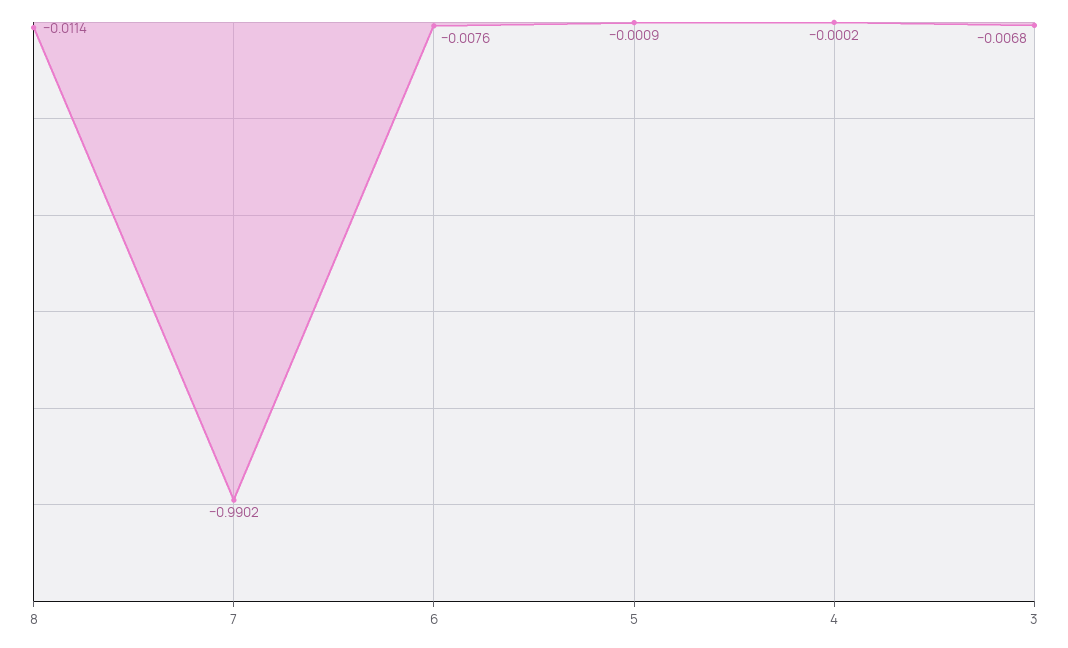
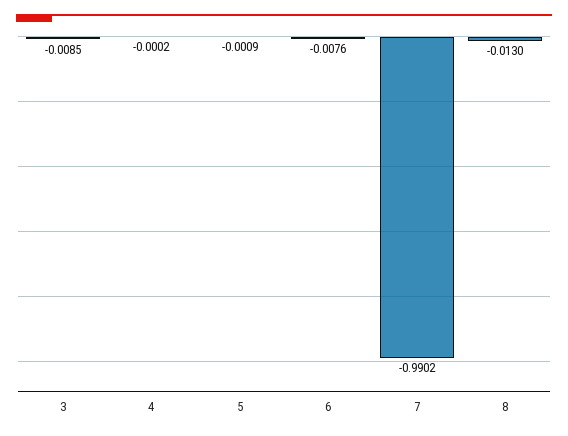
8: -0.0114 -> -0.013
3: -0.0068 -> -0.0085

